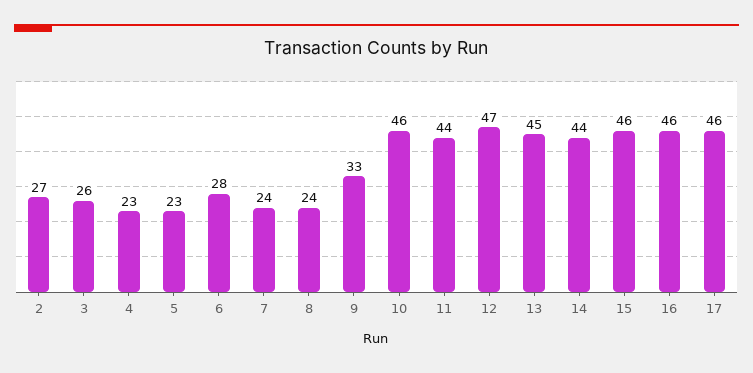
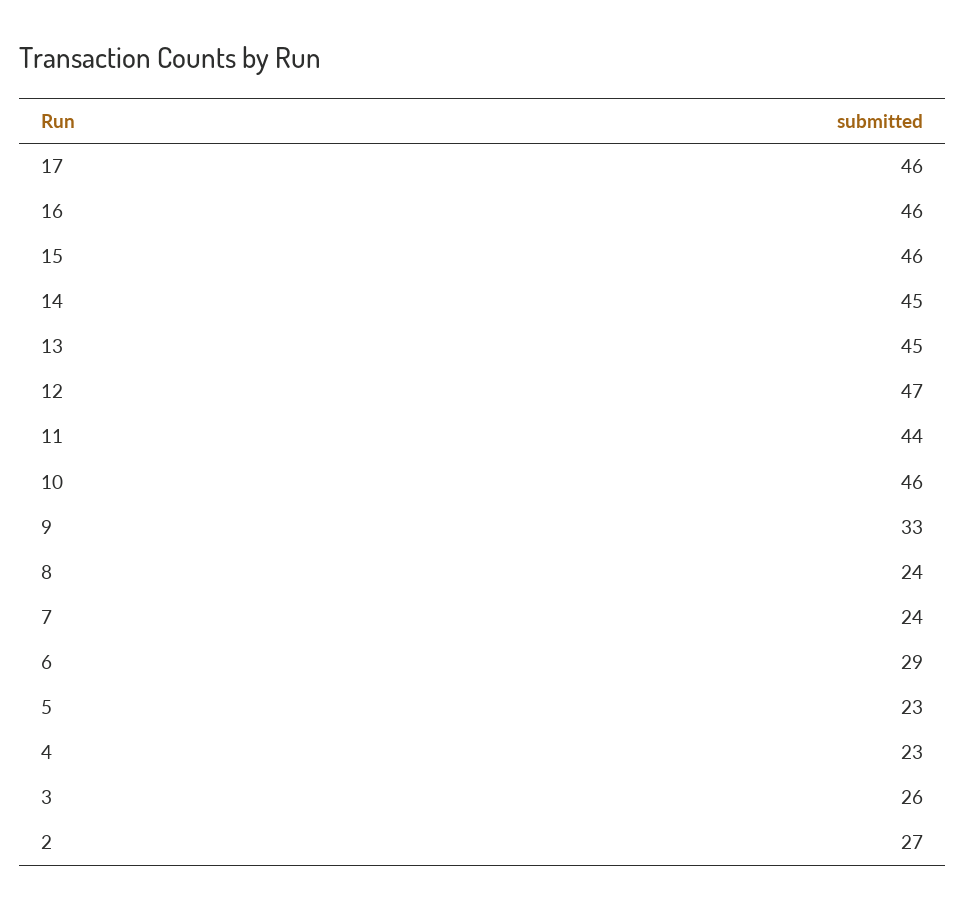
6: 28 -> 29
14: 44 -> 45

